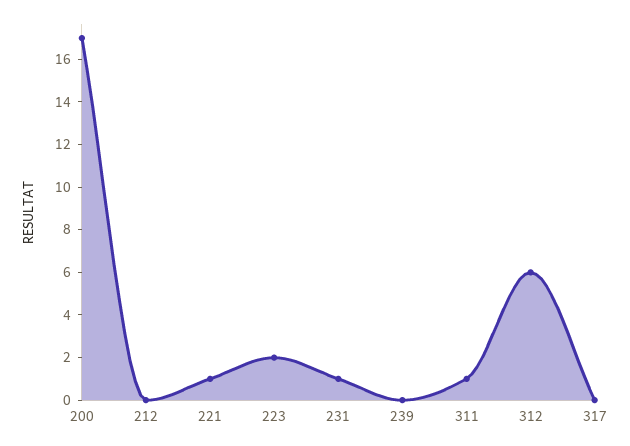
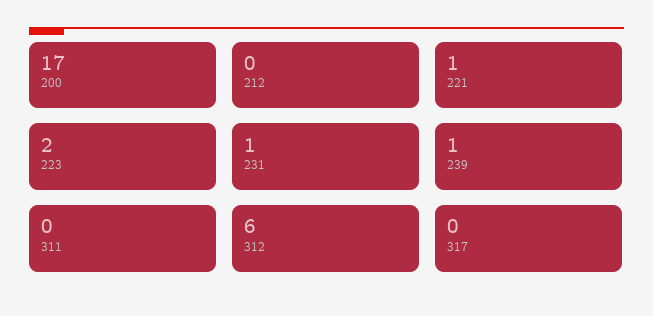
239: 0 -> 1
311: 1 -> 0

